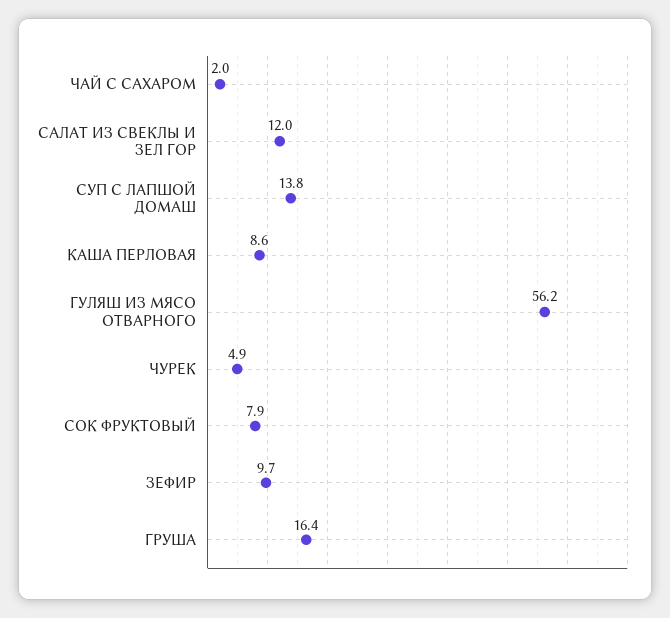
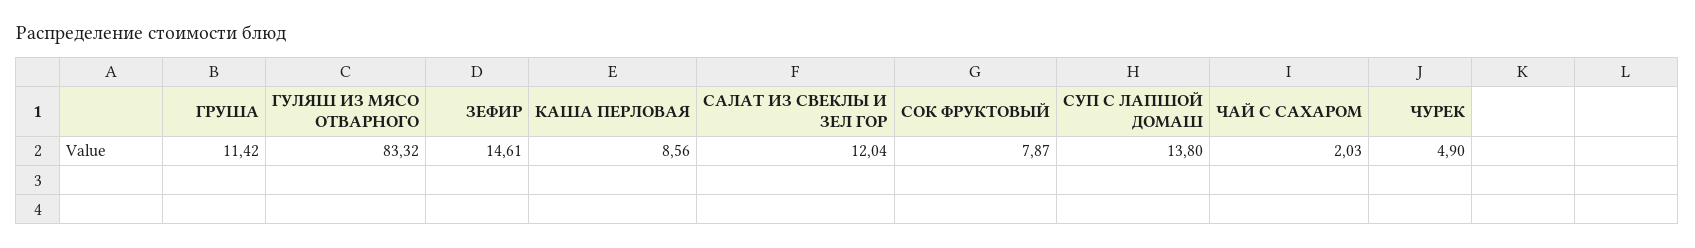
ГУЛЯШ ИЗ МЯСО ОТВАРНОГО: 56.2 -> 83.32
ЗЕФИР: 9.7 -> 14.61
ГРУША: 16.4 -> 11.42

